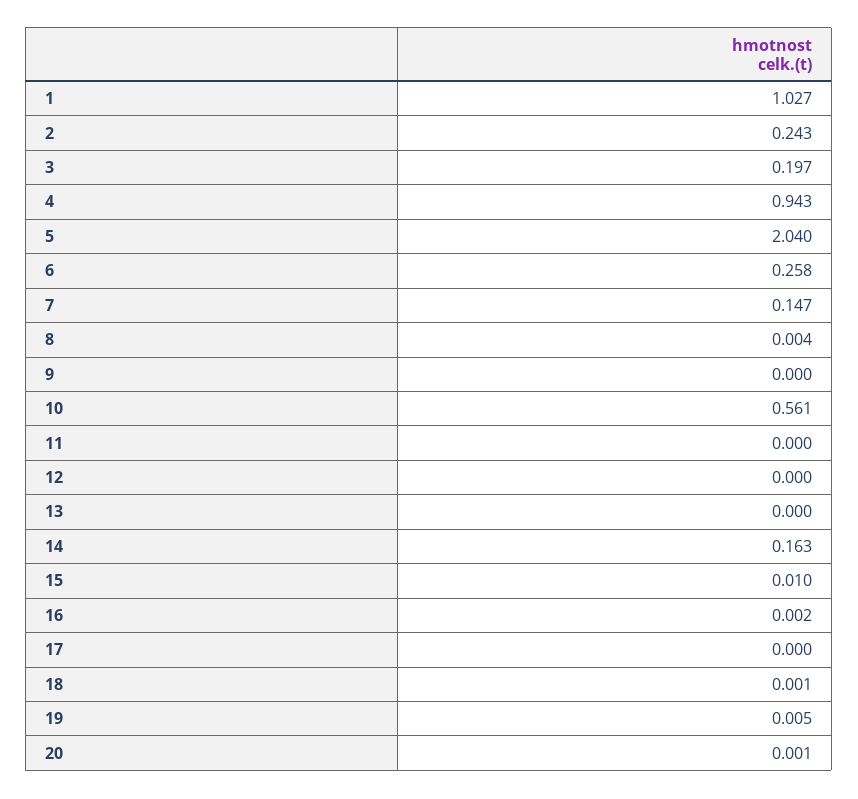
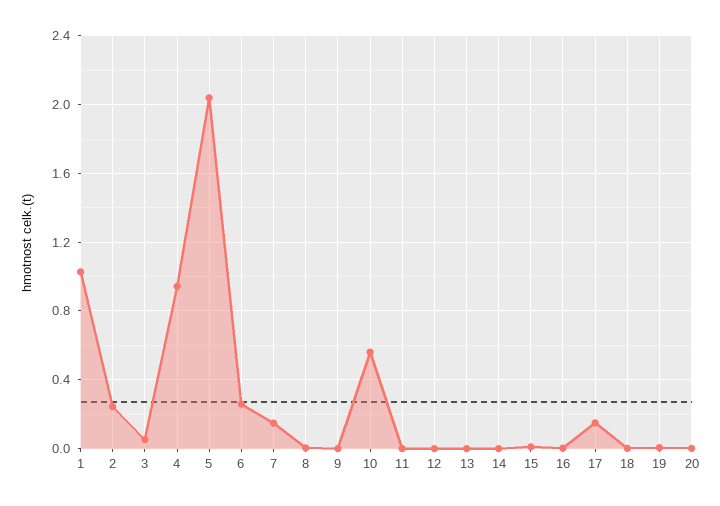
3: 0.197 -> 0.05
14: 0.163 -> 0
17: 0 -> 0.15

